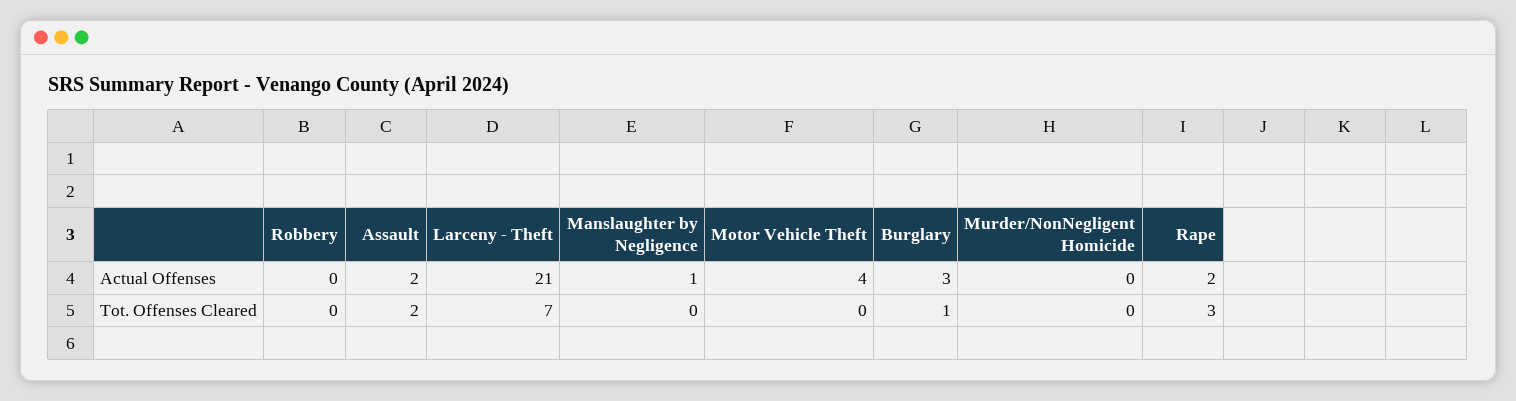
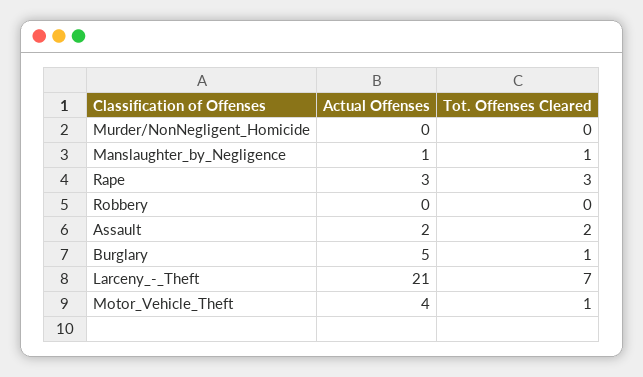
Burglary, Actual Offenses: 3 -> 5
Rape, Actual Offenses: 2 -> 3
Manslaughter by Negligence, Tot. Offenses Cleared: 0 -> 1
Motor Vehicle Theft, Tot. Offenses Cleared: 0 -> 1

